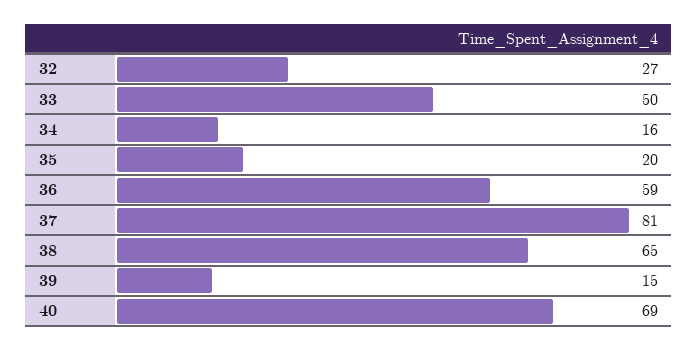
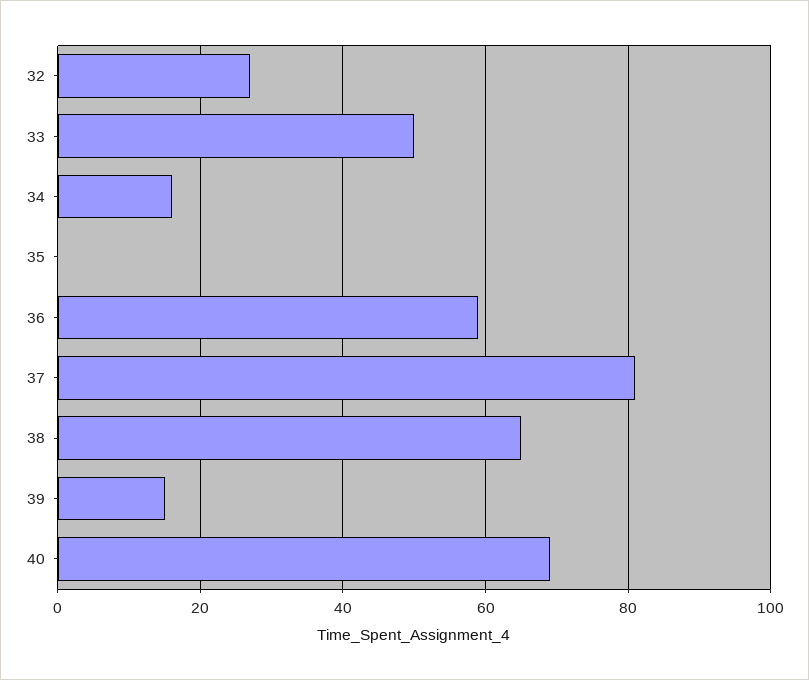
35: 20 -> 0

